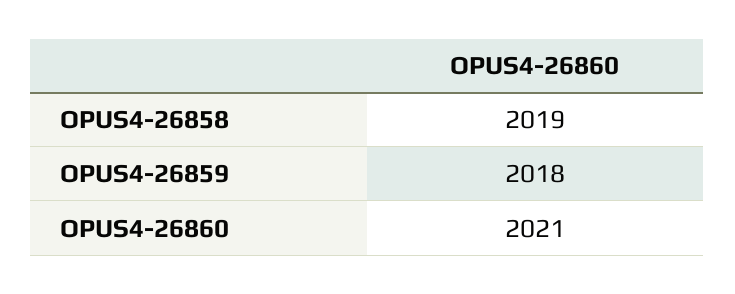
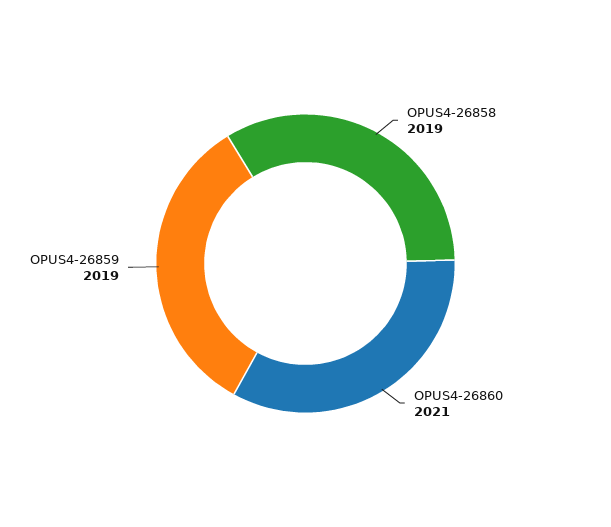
OPUS4-26859: 2018 -> 2019

